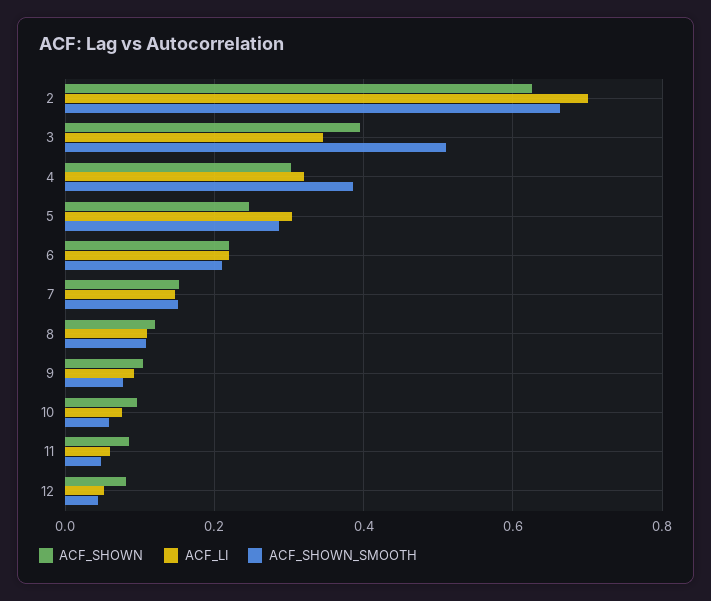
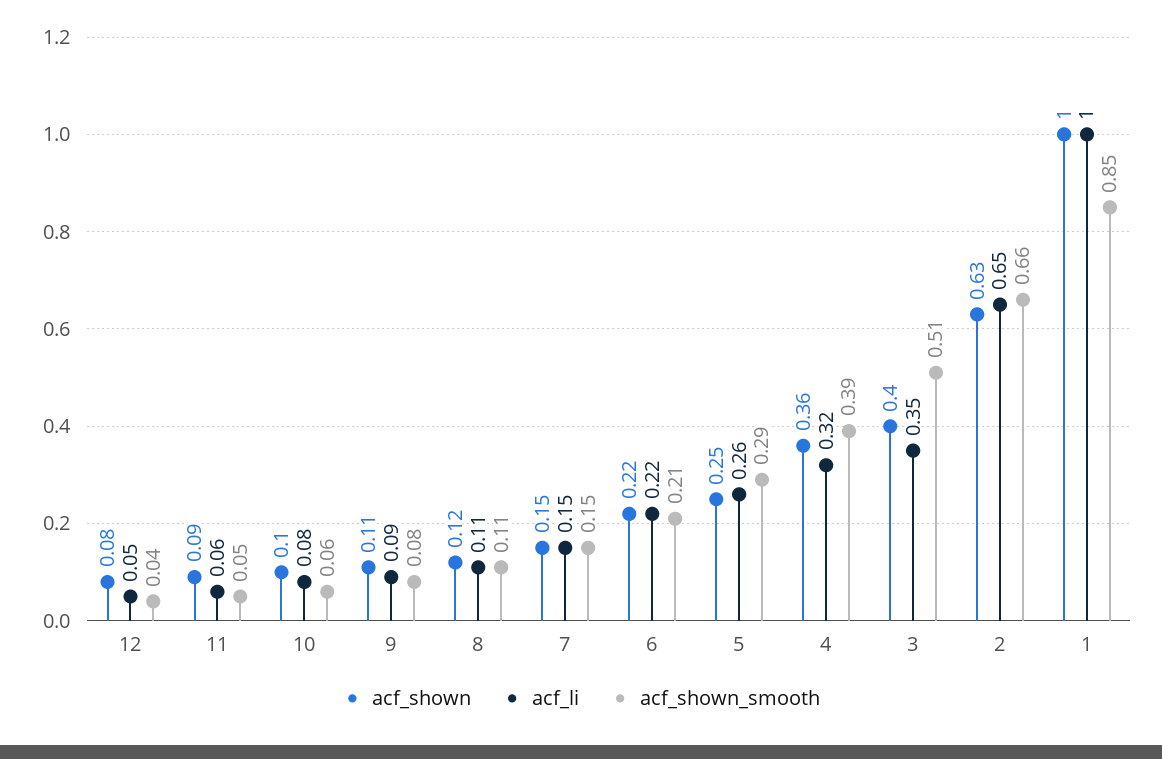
ACF_LI, 2: 0.7 -> 0.65
ACF_SHOWN, 4: 0.3 -> 0.36
ACF_LI, 5: 0.3 -> 0.26
ACF_SHOWN, 1: none -> 1
ACF_LI, 1: none -> 1
ACF_SHOWN_SMOOTH, 1: none -> 0.85

